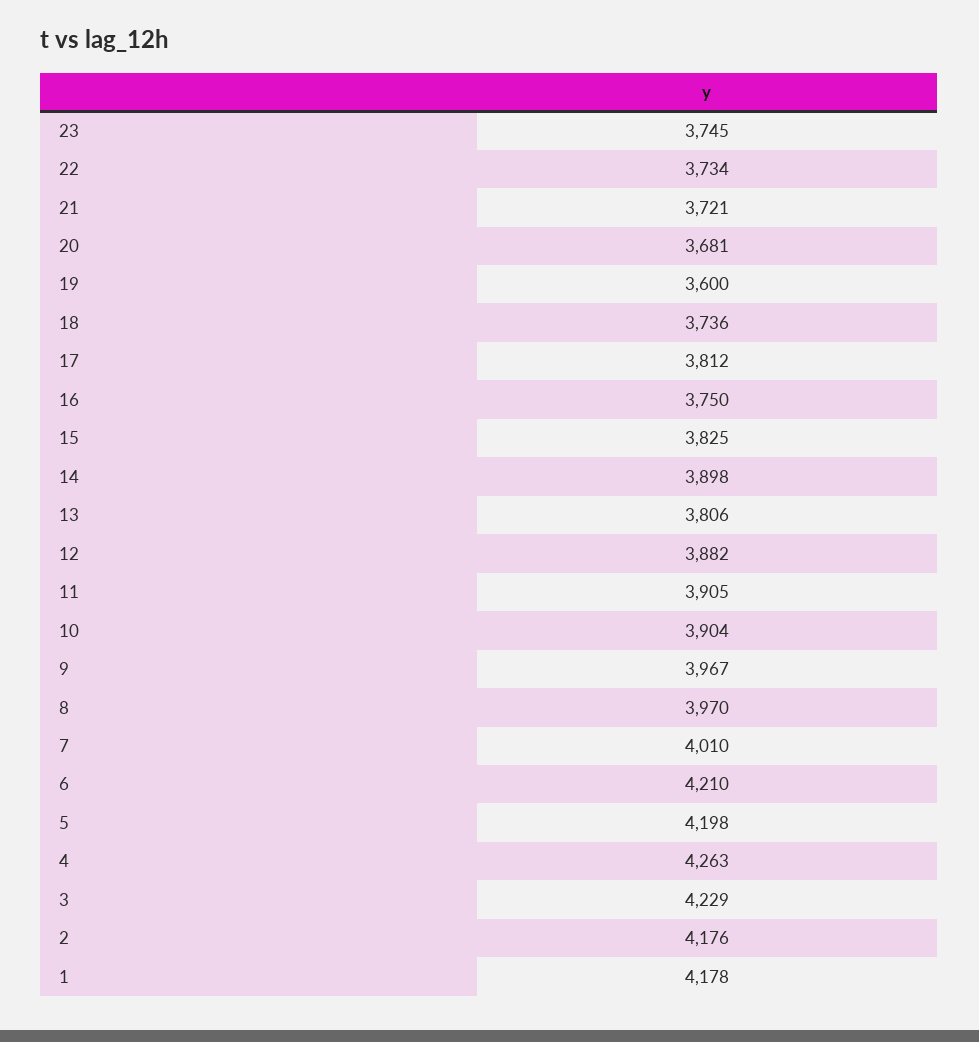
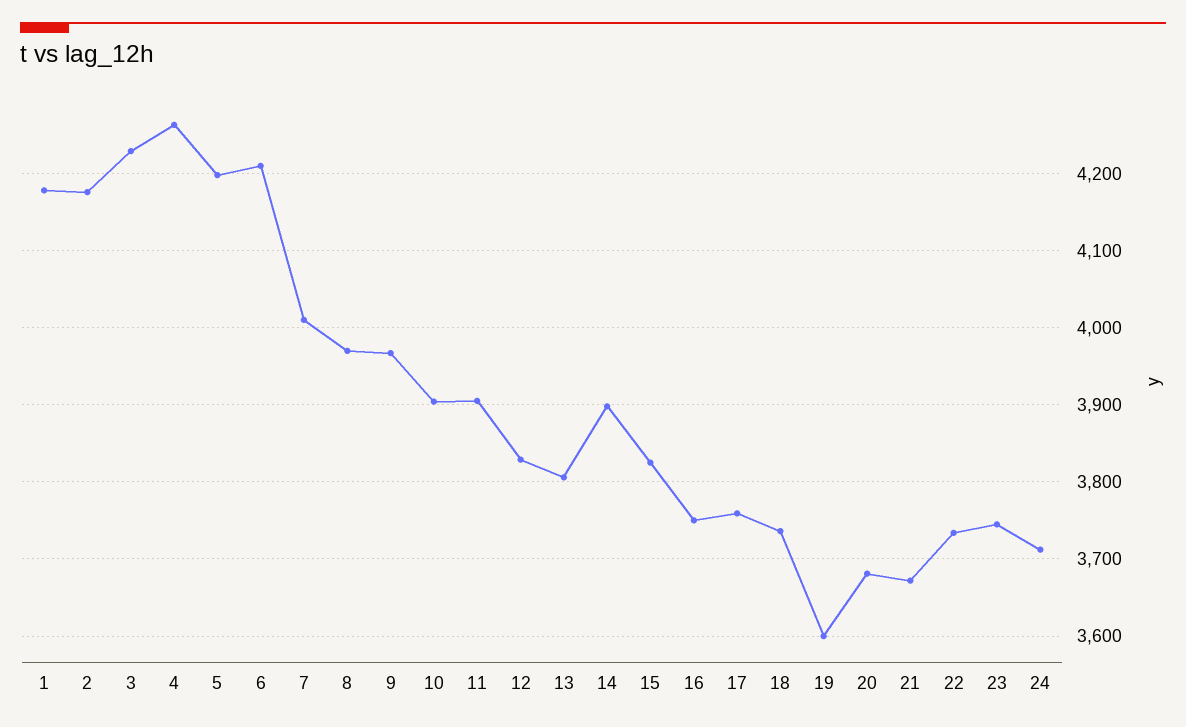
21: 3721 -> 3670
17: 3812 -> 3760
12: 3882 -> 3830
24: none -> 3710

